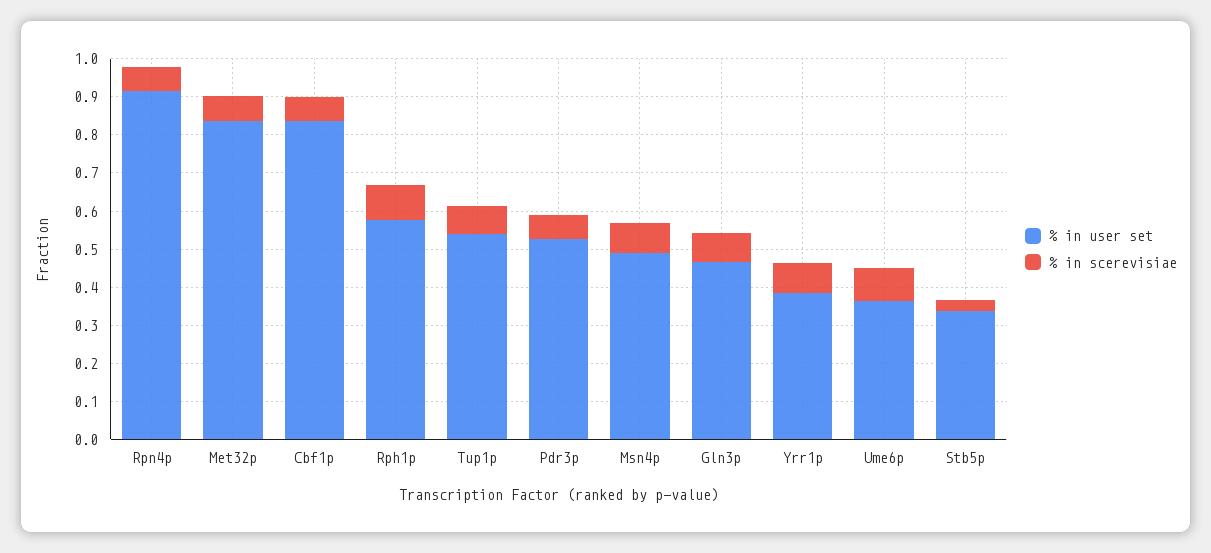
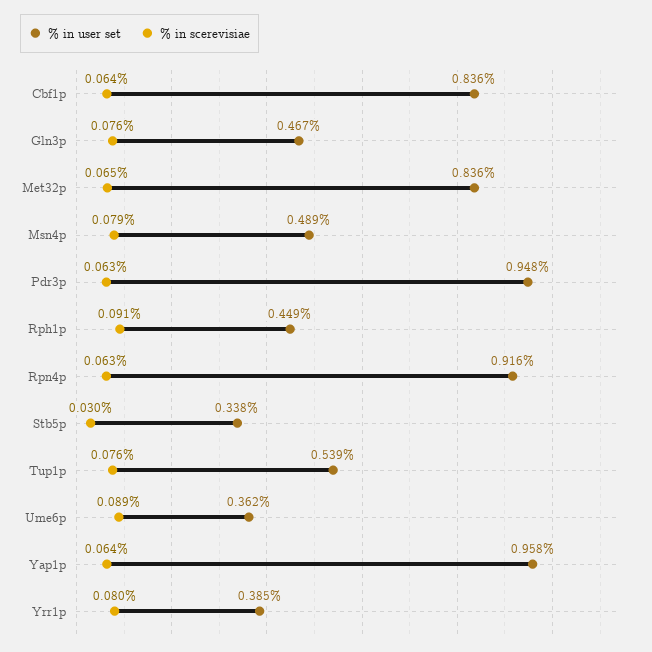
% in user set, Rph1p: 0.575 -> 0.449
% in user set, Pdr3p: 0.525 -> 0.948
% in user set, Yap1p: none -> 0.958
% in scerevisiae, Yap1p: none -> 0.064

